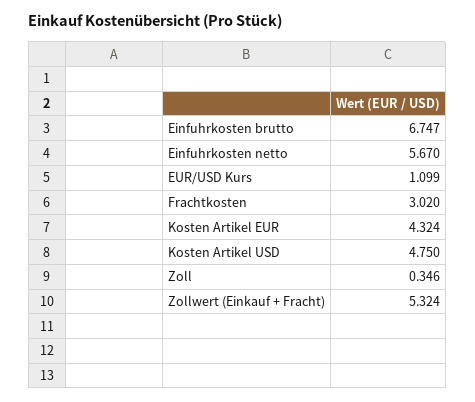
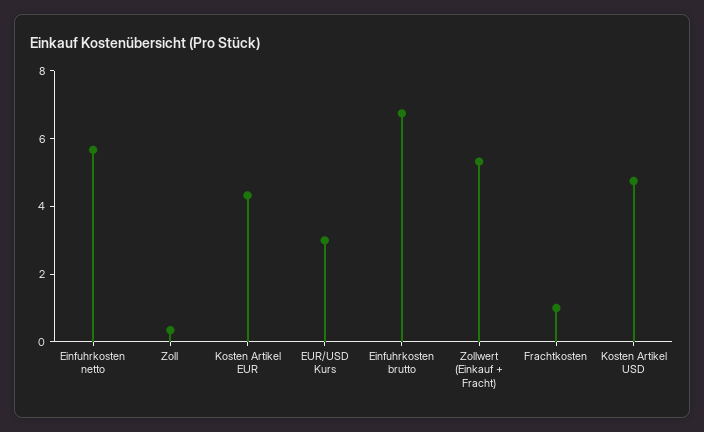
EUR/USD Kurs: 1.099 -> 3
Frachtkosten: 3.02 -> 1

